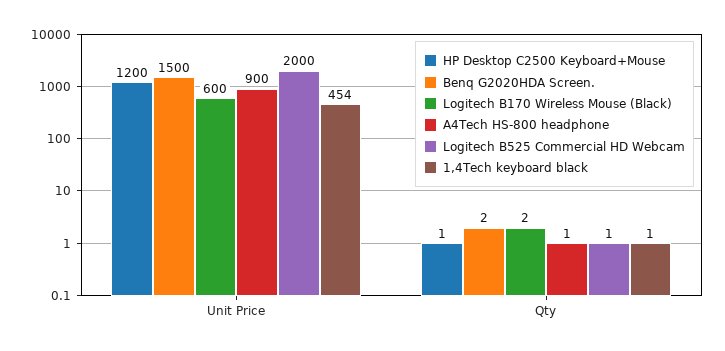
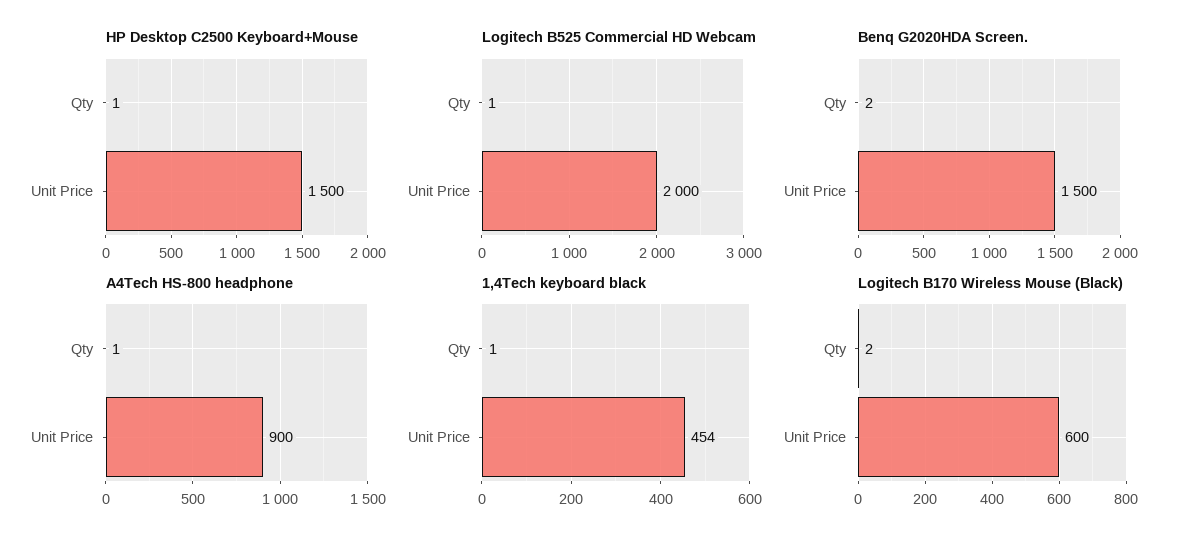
HP Desktop C2500 Keyboard+Mouse, Unit Price: 1200 -> 1500

